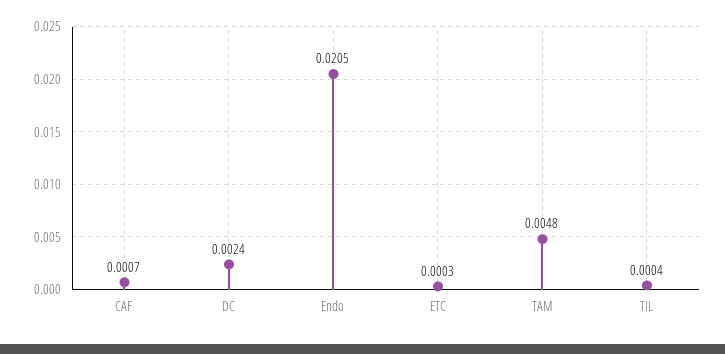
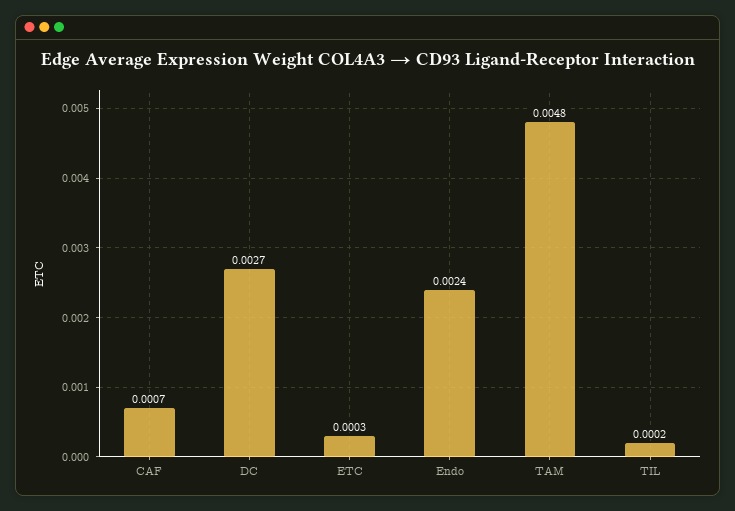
DC: 0.0024 -> 0.0027
Endo: 0.0205 -> 0.0024
TIL: 0.0004 -> 0.0002

